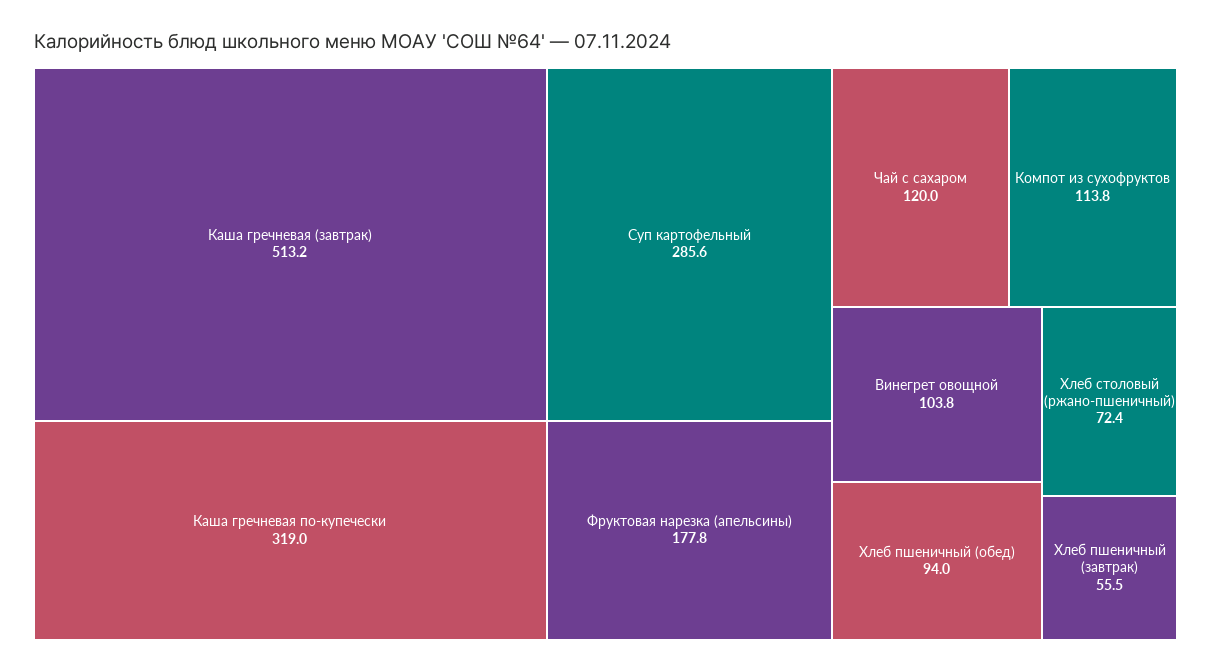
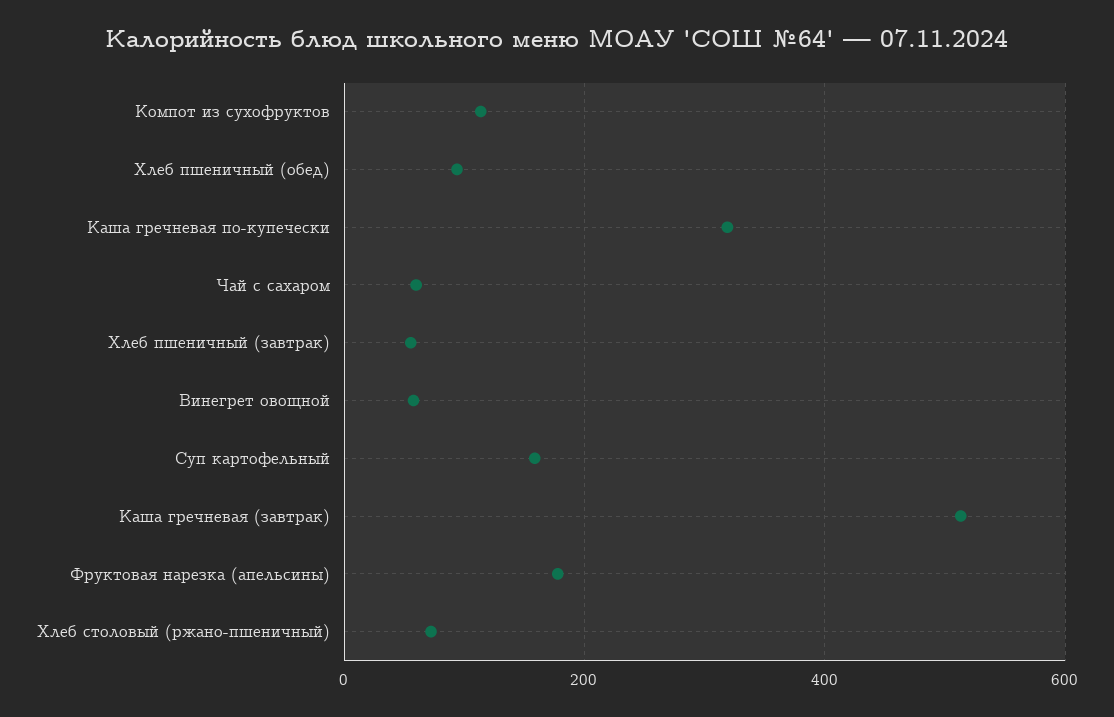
Суп картофельный: 285.6 -> 160
Чай с сахаром: 120 -> 60
Винегрет овощной: 103.8 -> 60

